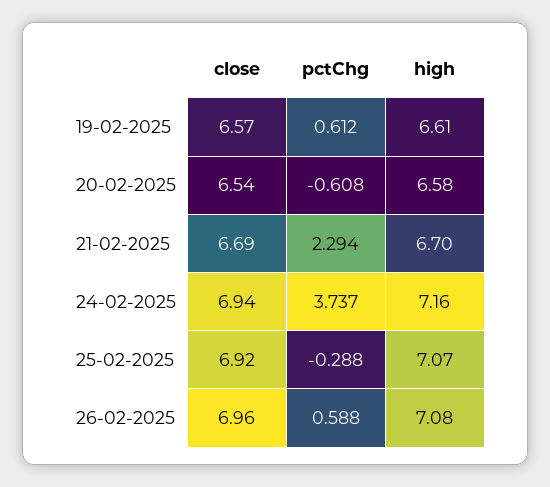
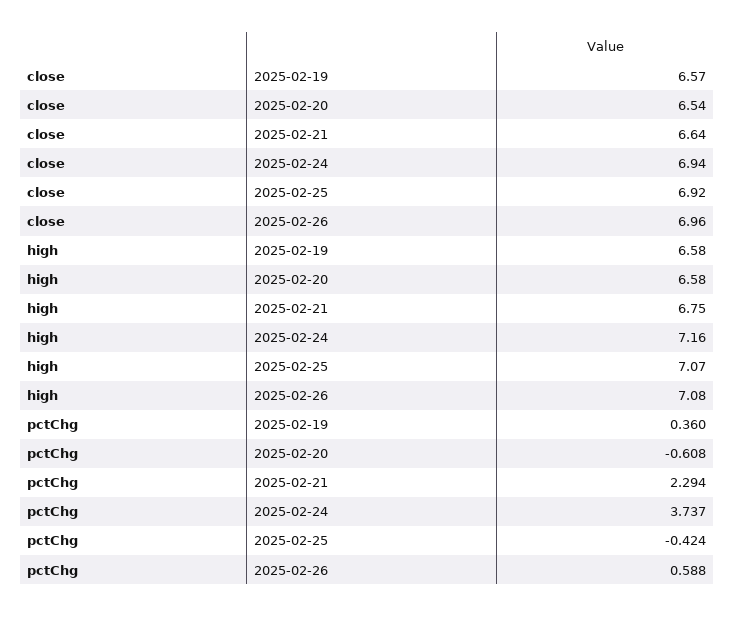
pctChg, 19-02-2025: 0.612 -> 0.36
high, 19-02-2025: 6.61 -> 6.58
close, 21-02-2025: 6.69 -> 6.64
high, 21-02-2025: 6.7 -> 6.75
pctChg, 25-02-2025: -0.288 -> -0.424

